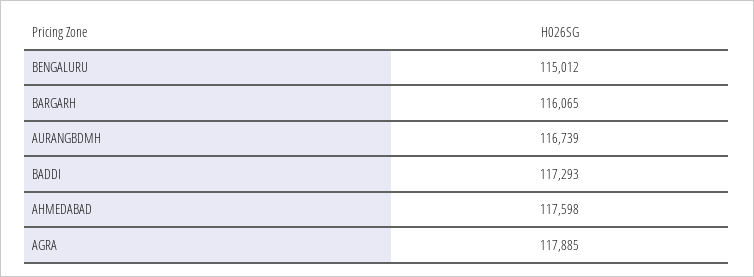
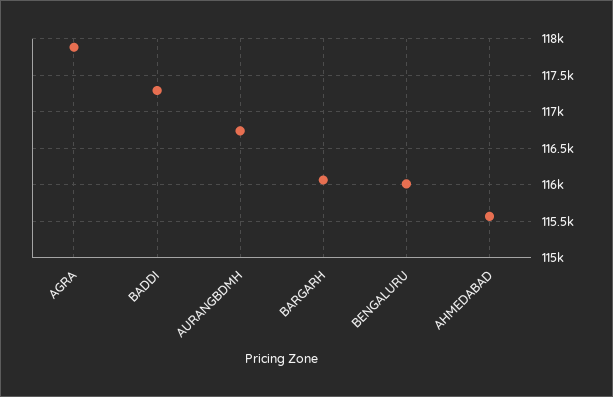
BENGALURU: 115012 -> 116000
AHMEDABAD: 117598 -> 115600

